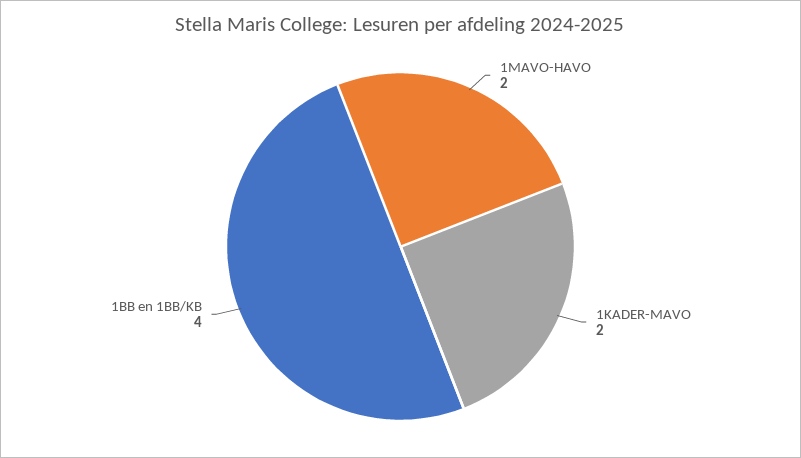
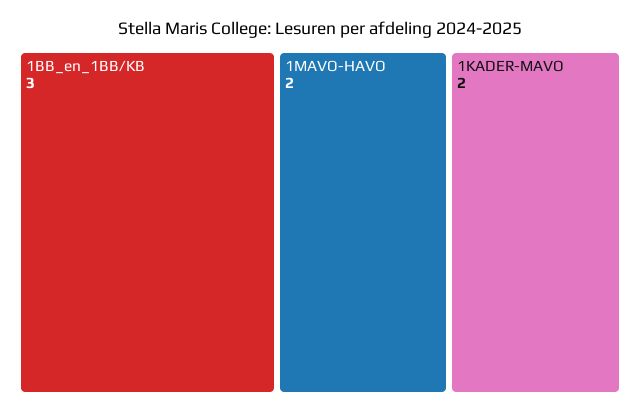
1BB en 1BB/KB: 4 -> 3

